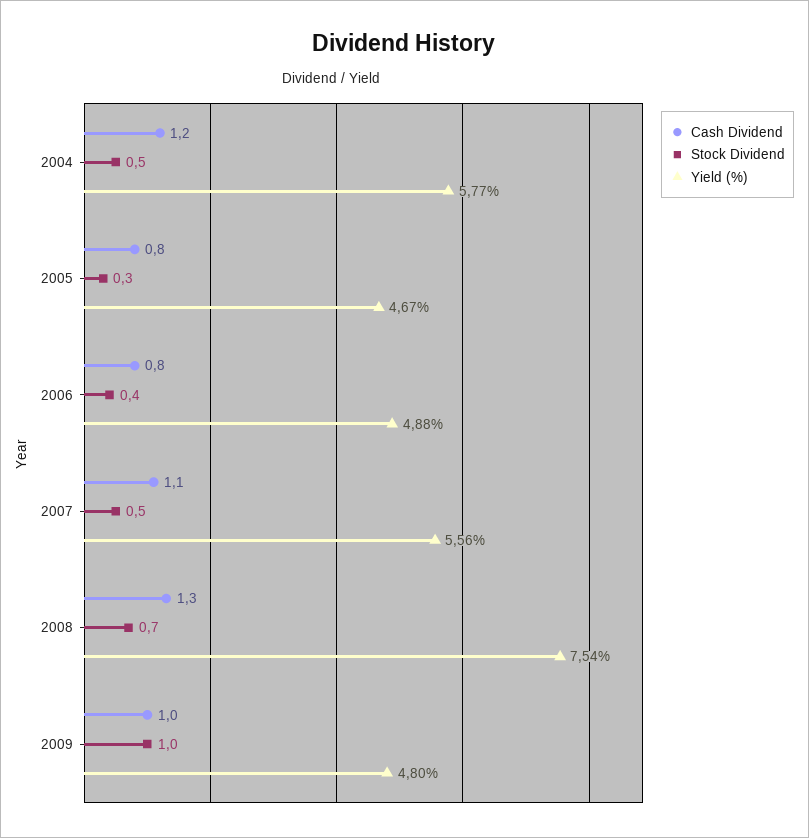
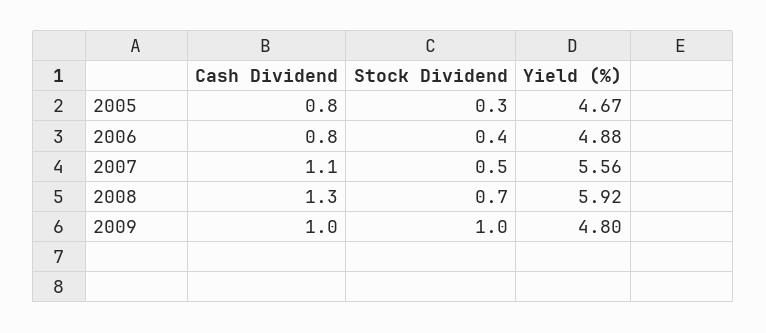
Cash Dividend, 2004: 1.2 -> none
Stock Dividend, 2004: 0.5 -> none
Yield (%), 2004: 5.77 -> none
Yield (%), 2008: 7.54 -> 5.92

